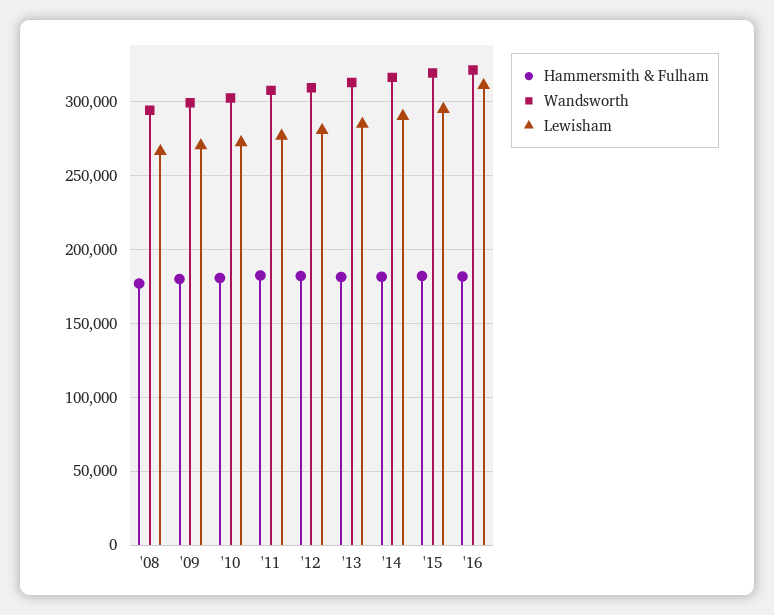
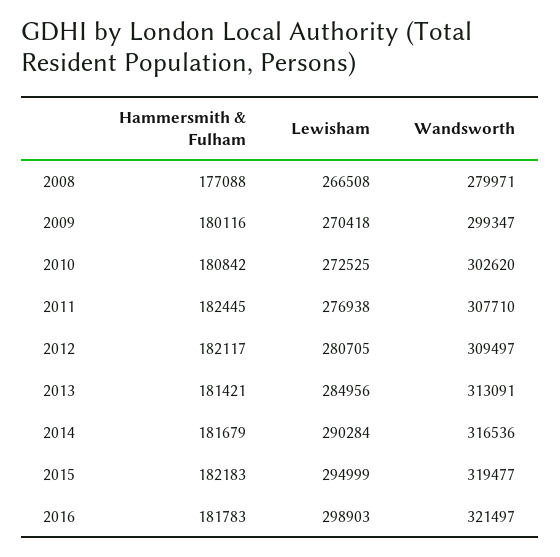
Wandsworth, '08: 295000 -> 279971
Lewisham, '16: 310000 -> 298903

